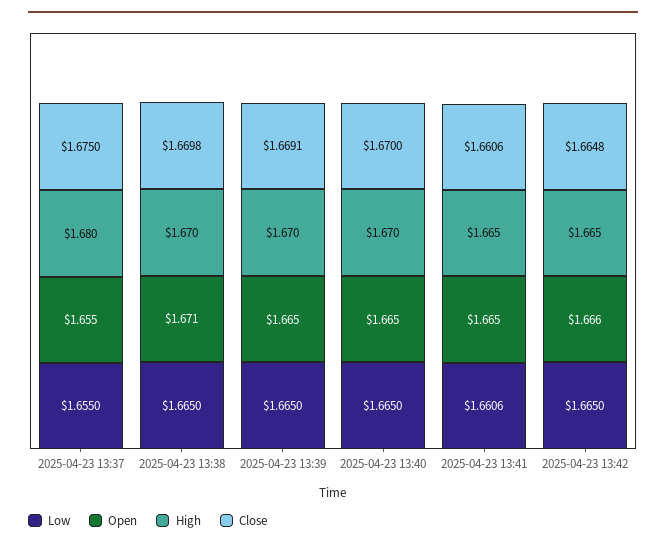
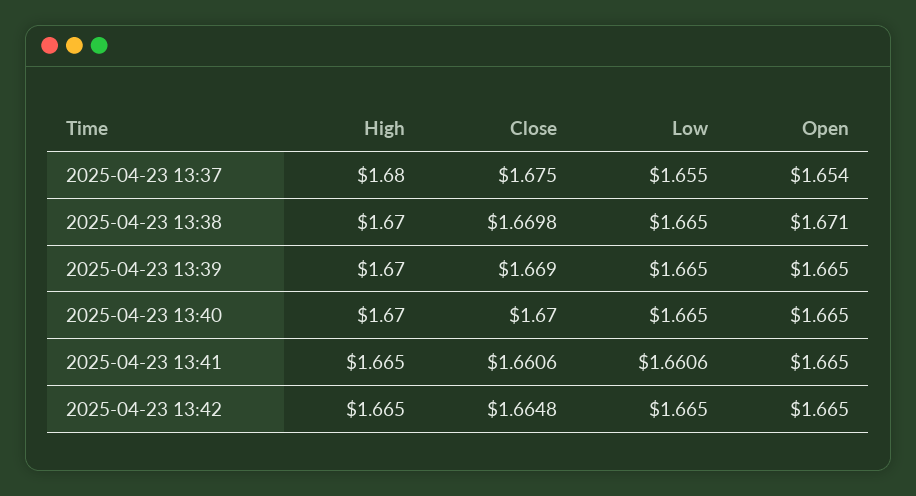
Open, 2025-04-23 13:37: 1.655 -> 1.654
Close, 2025-04-23 13:39: 1.6691 -> 1.669
Open, 2025-04-23 13:42: 1.666 -> 1.665

